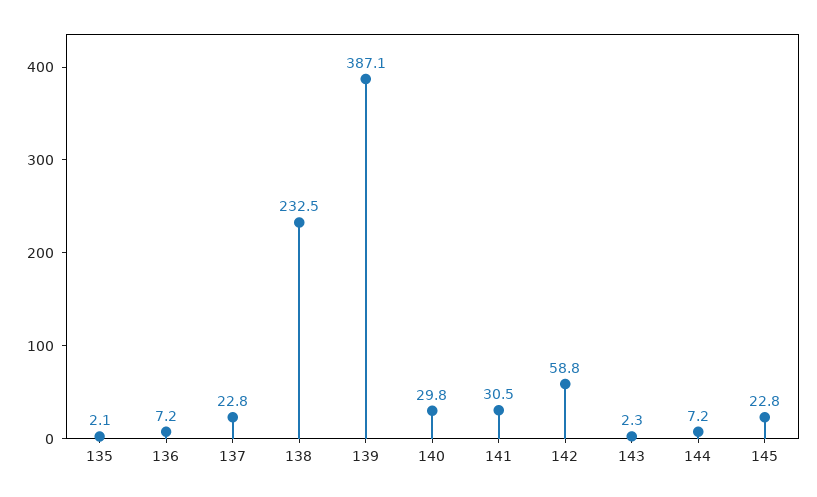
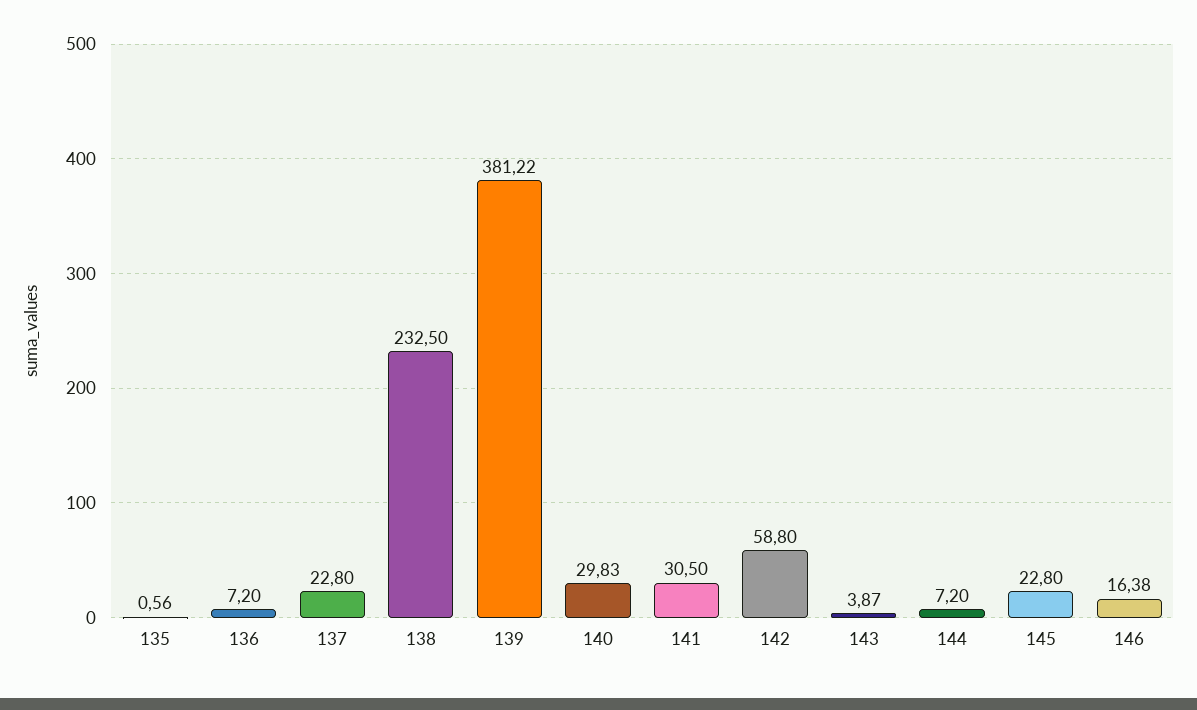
135: 2.1 -> 0.56
139: 387.1 -> 381.22
143: 2.3 -> 3.87
146: none -> 16.38

